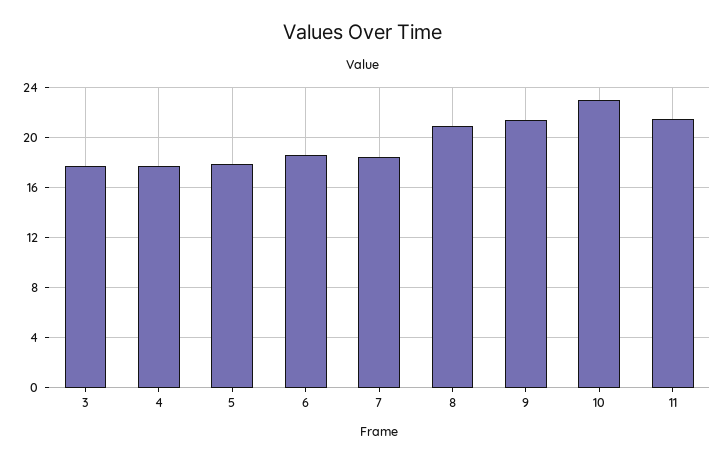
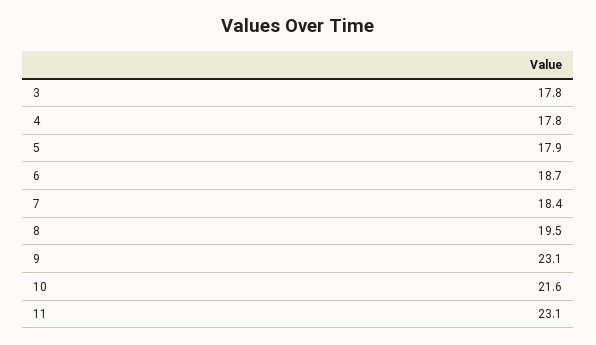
8: 21 -> 19.5
9: 21.5 -> 23.1
10: 23 -> 21.6
11: 21.5 -> 23.1

